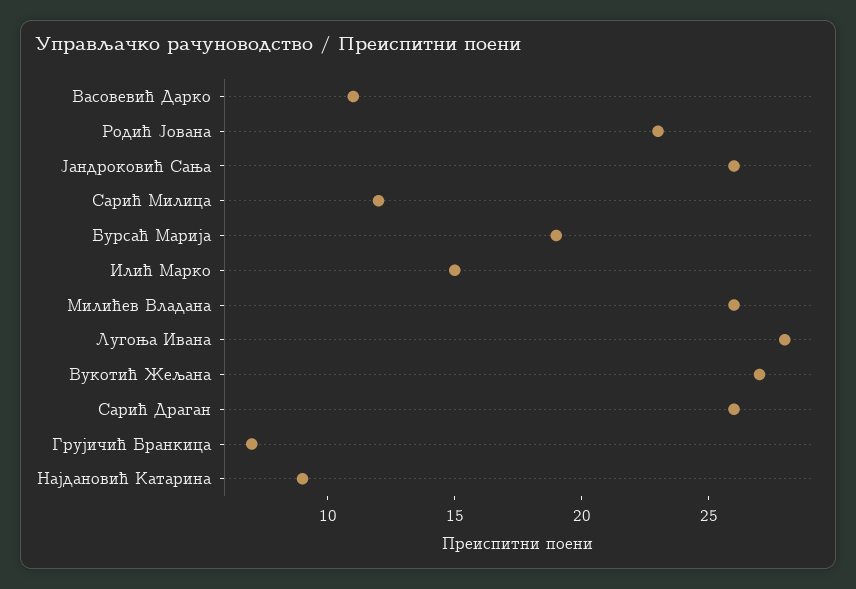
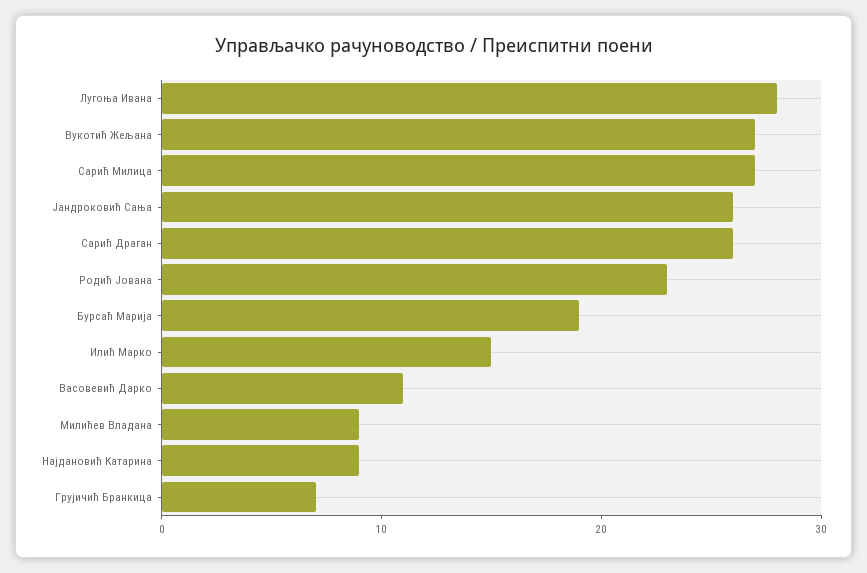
Сарић Милица: 12 -> 27
Милићев Владана: 26 -> 9

